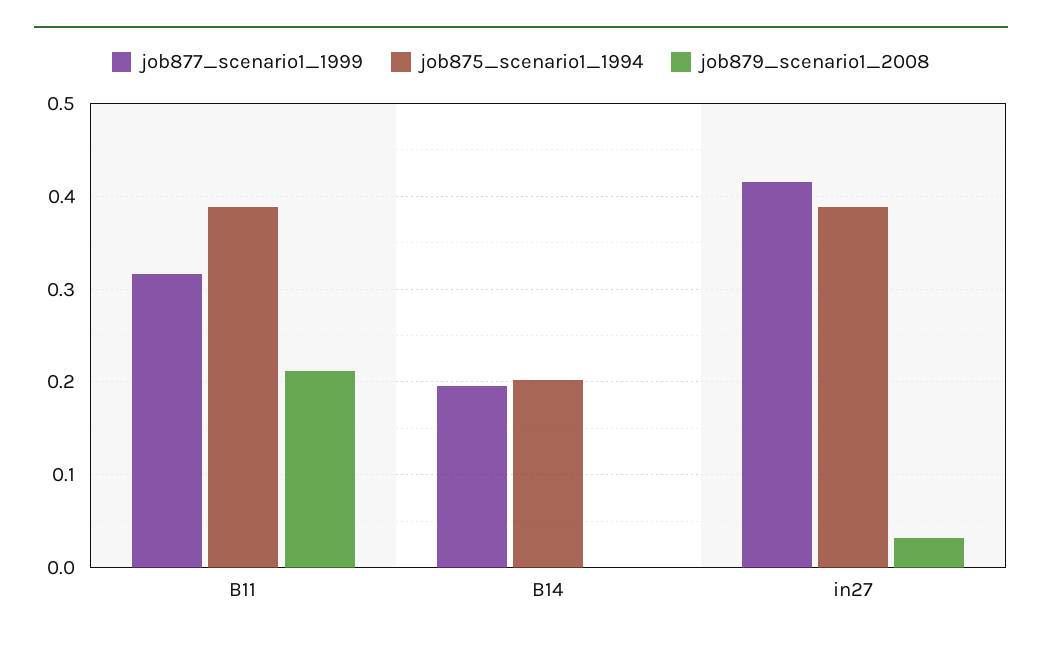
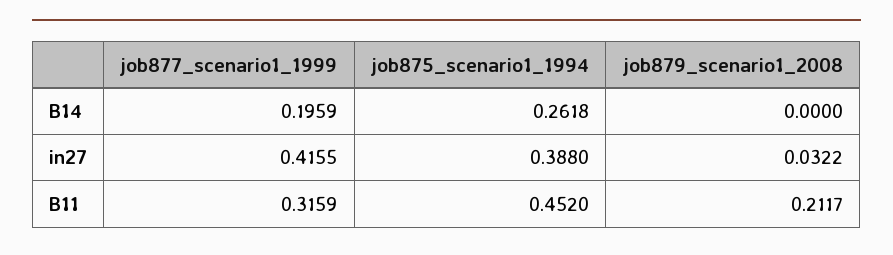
job875_scenario1_1994, B11: 0.39 -> 0.452
job875_scenario1_1994, B14: 0.2 -> 0.2618

